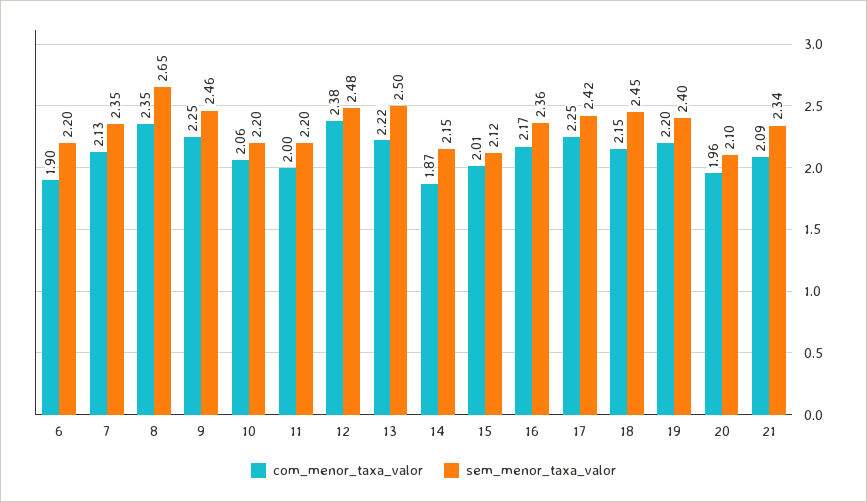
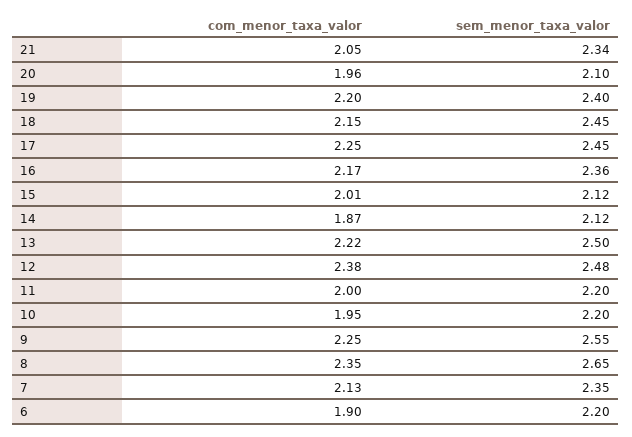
sem_menor_taxa_valor, 9: 2.46 -> 2.55
com_menor_taxa_valor, 10: 2.06 -> 1.95
sem_menor_taxa_valor, 14: 2.15 -> 2.12
sem_menor_taxa_valor, 17: 2.42 -> 2.45
com_menor_taxa_valor, 21: 2.09 -> 2.05

